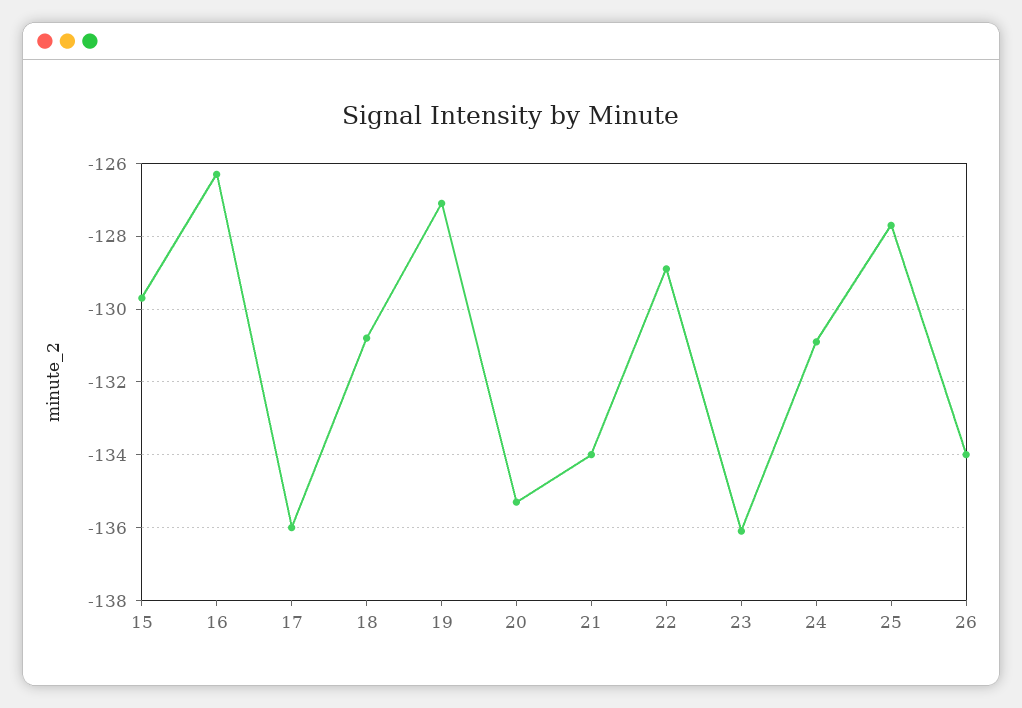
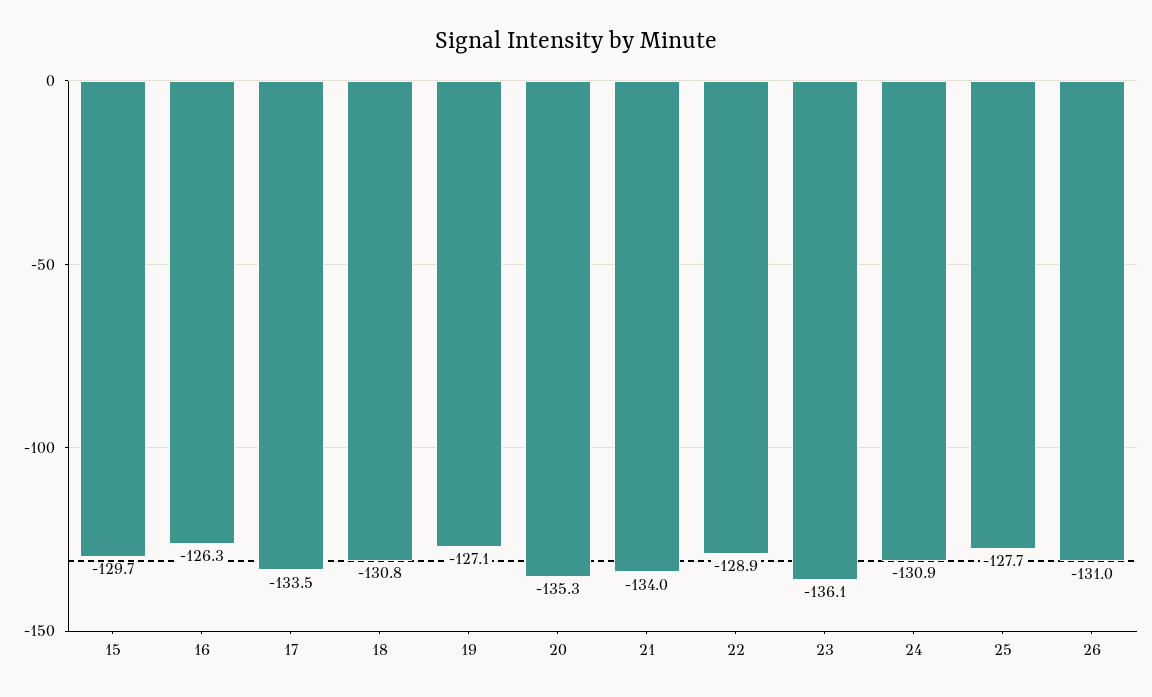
17: -136 -> -133.5
26: -134 -> -131

